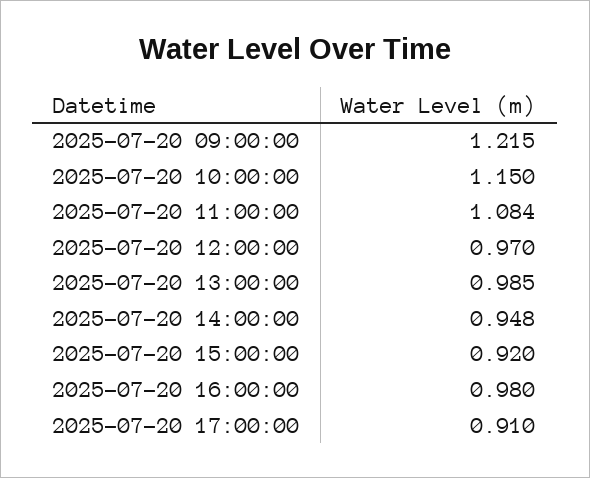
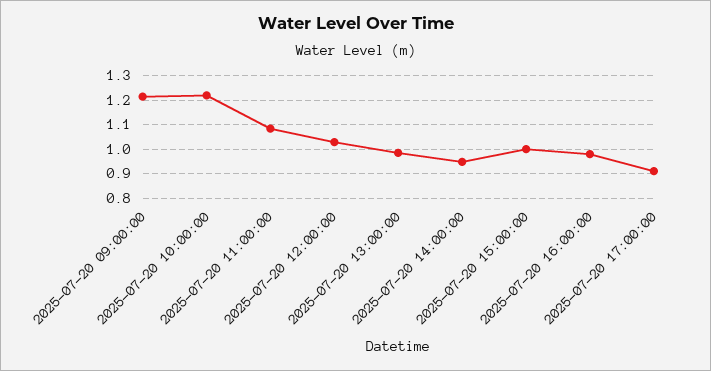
2025-07-20 10:00:00: 1.15 -> 1.225
2025-07-20 12:00:00: 0.97 -> 1.025
2025-07-20 15:00:00: 0.92 -> 1

